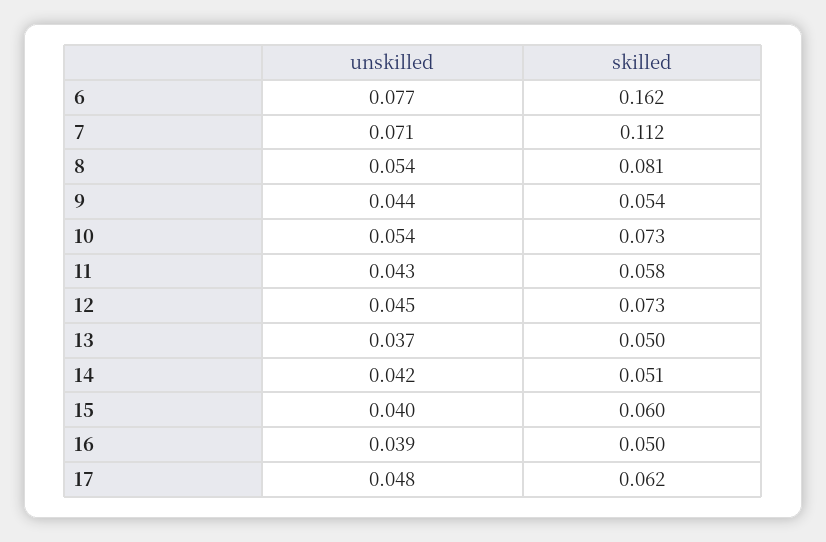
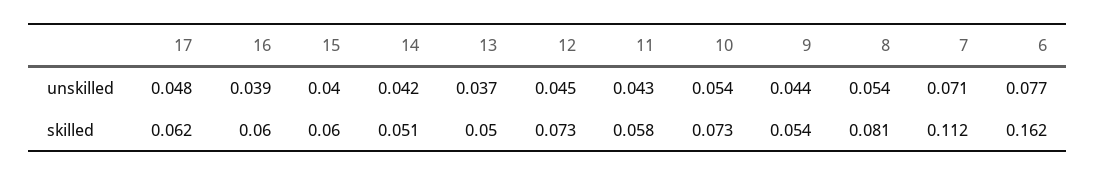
skilled, 16: 0.05 -> 0.06

